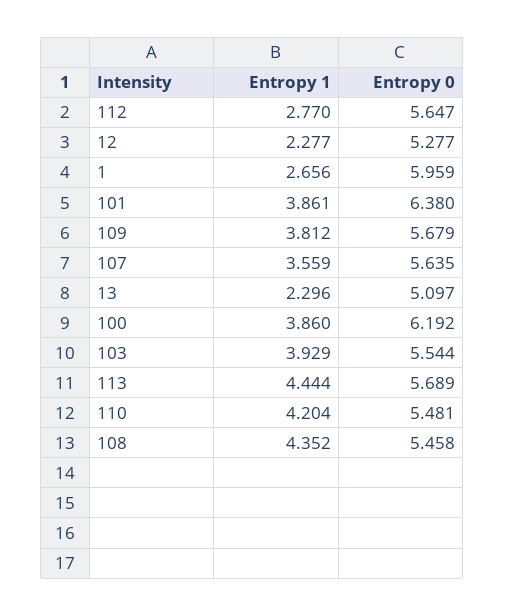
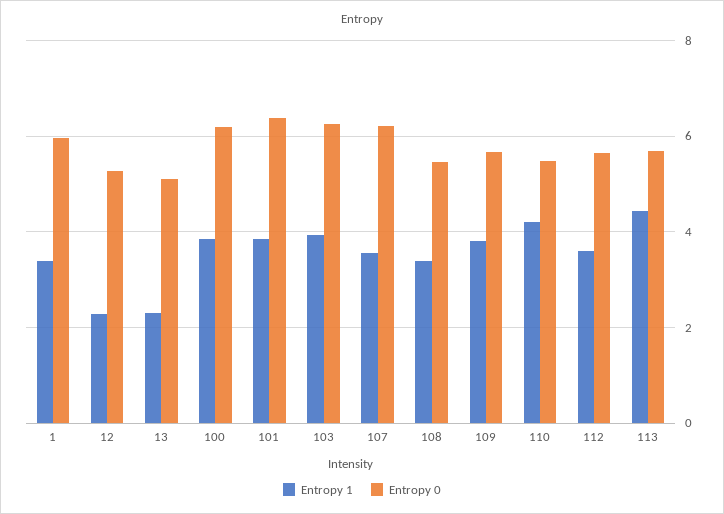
Entropy 1, 112: 2.77 -> 3.6
Entropy 1, 1: 2.656 -> 3.4
Entropy 0, 107: 5.635 -> 6.2
Entropy 0, 103: 5.544 -> 6.2
Entropy 1, 108: 4.352 -> 3.4

